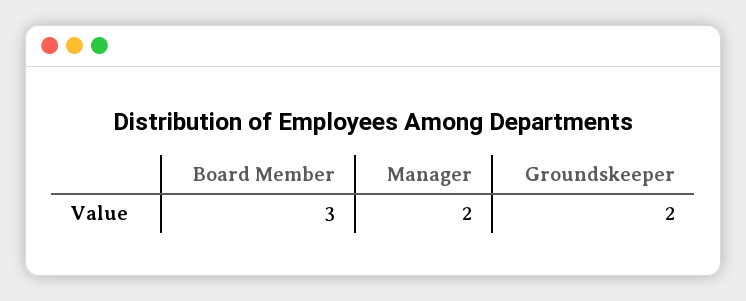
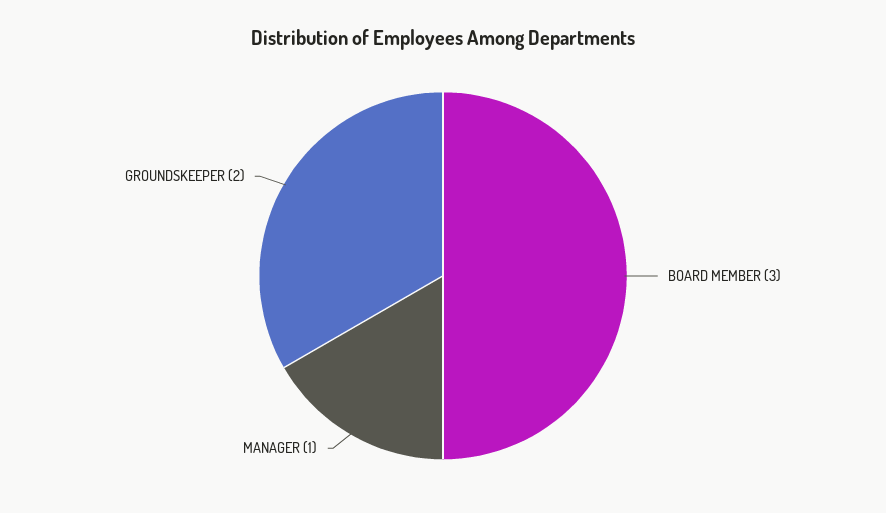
Manager: 2 -> 1

